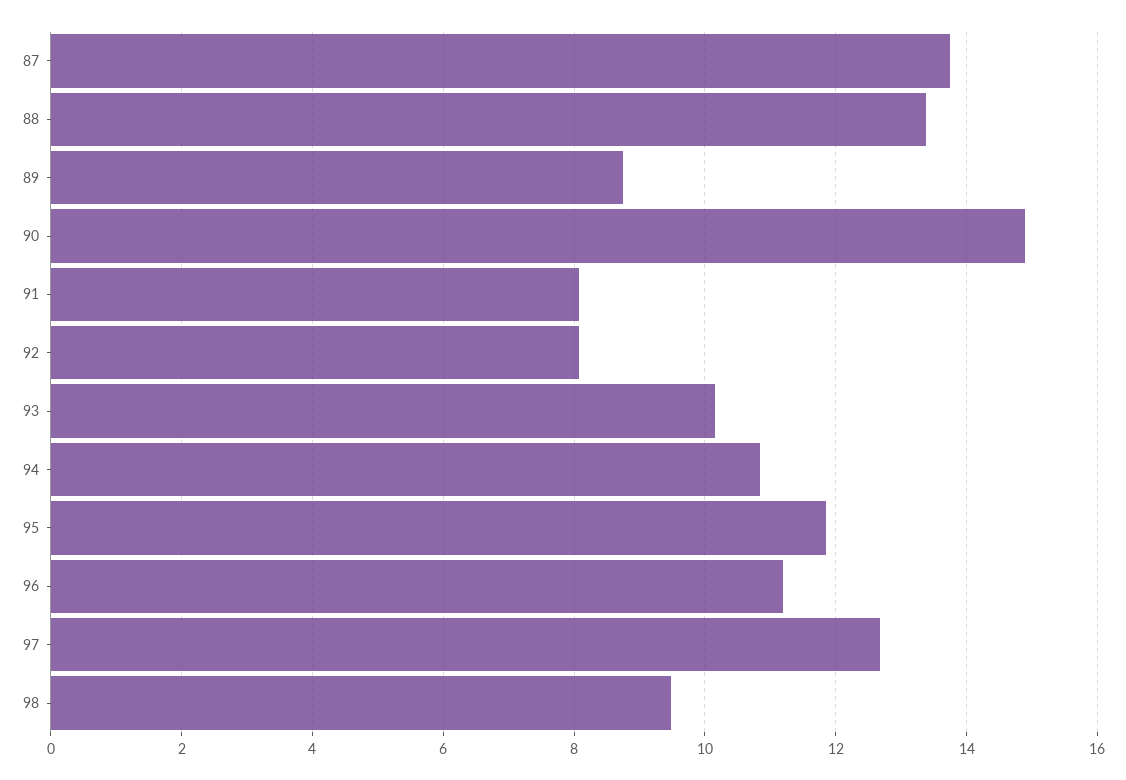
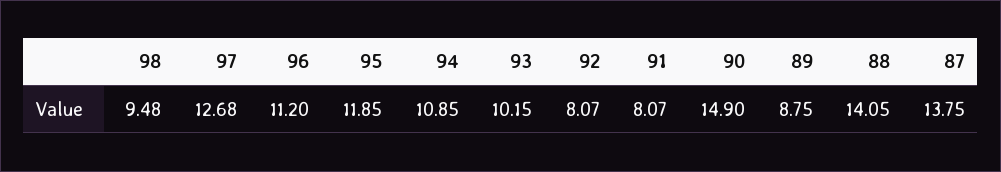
88: 13.4 -> 14.05

